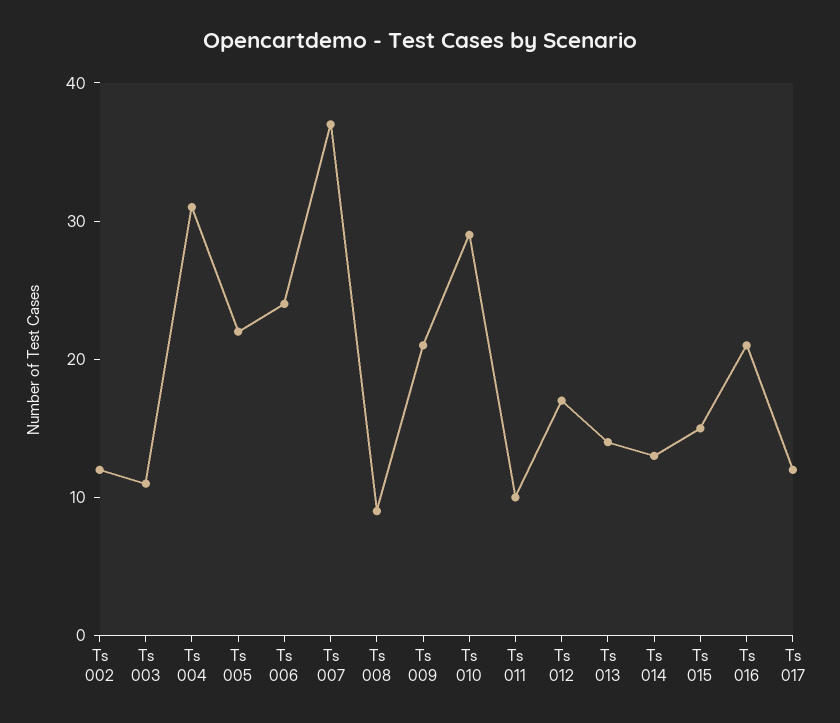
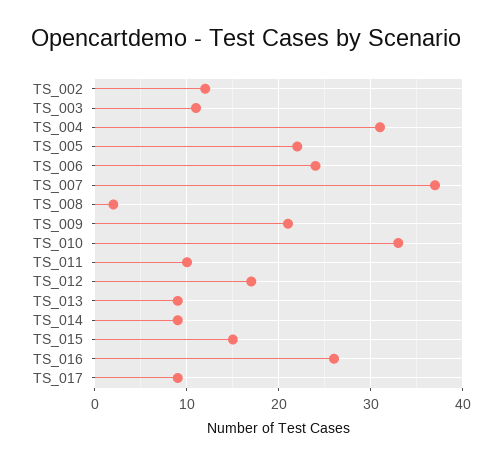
Ts 008: 9 -> 2
Ts 010: 29 -> 33
Ts 013: 14 -> 9
Ts 014: 13 -> 9
Ts 016: 21 -> 26
Ts 017: 12 -> 9

